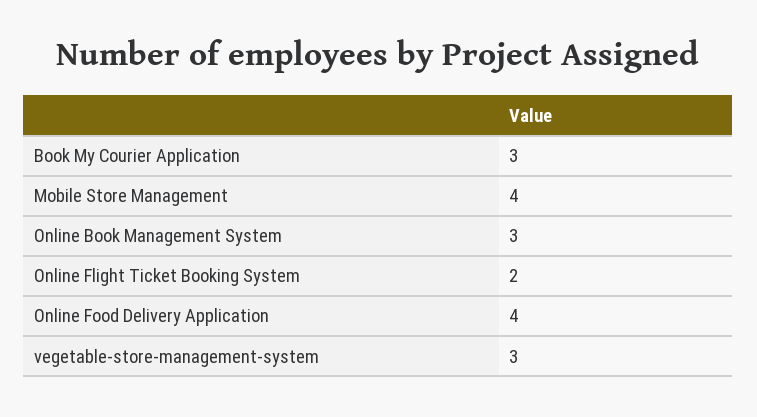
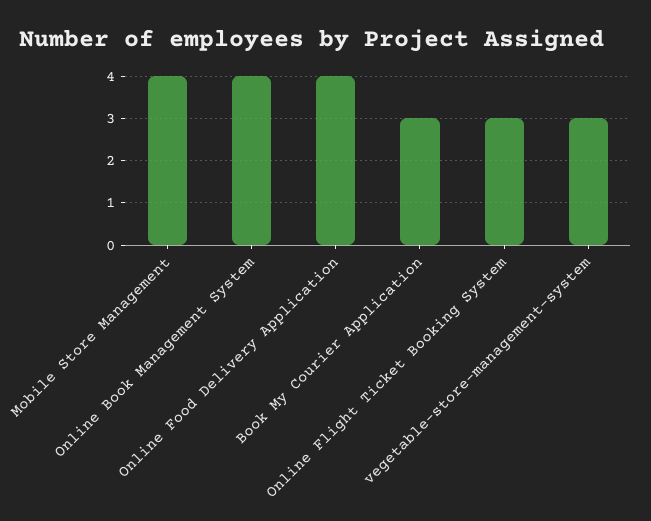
Online Book Management System: 3 -> 4
Online Flight Ticket Booking System: 2 -> 3

